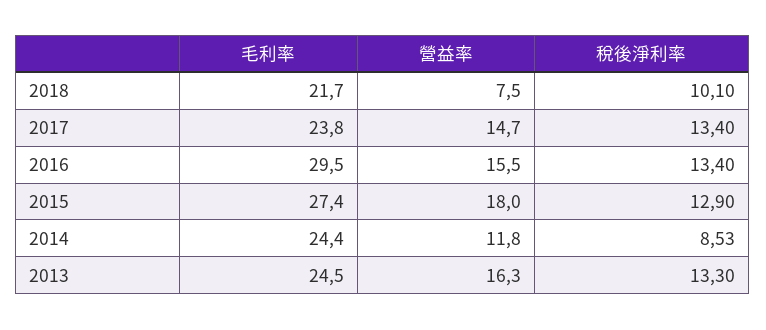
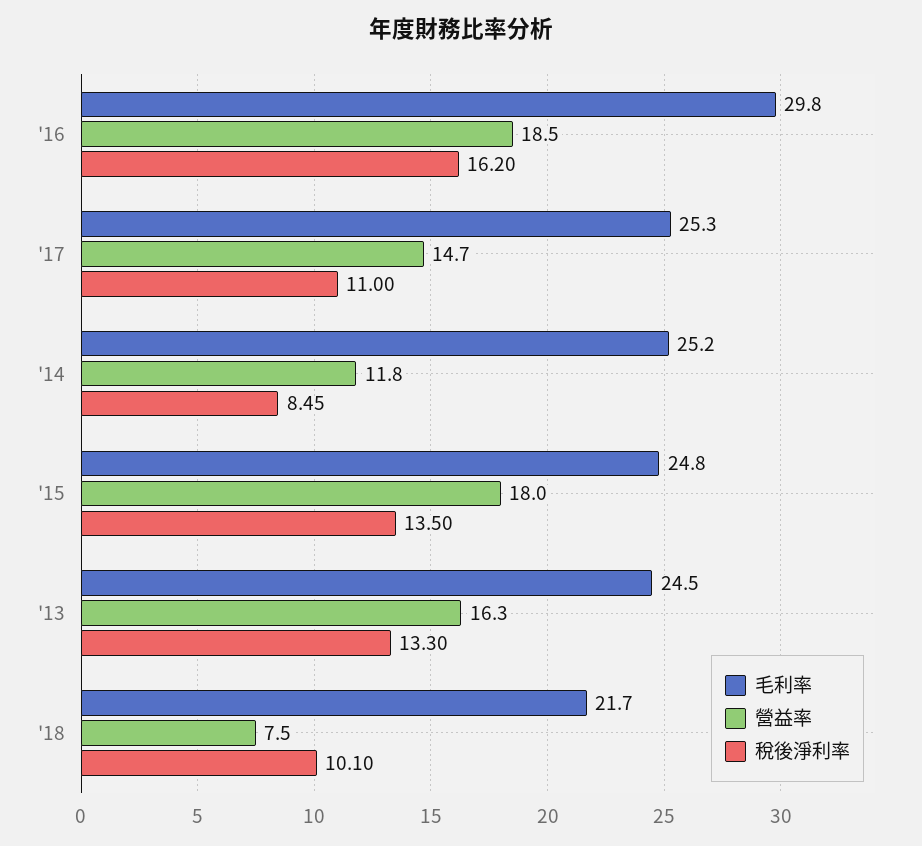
毛利率, 2017: 23.8 -> 25.3
稅後淨利率, 2017: 13.4 -> 11
毛利率, 2016: 29.5 -> 29.8
營益率, 2016: 15.5 -> 18.5
稅後淨利率, 2016: 13.4 -> 16.2
毛利率, 2015: 27.4 -> 24.8
稅後淨利率, 2015: 12.9 -> 13.5
毛利率, 2014: 24.4 -> 25.2
稅後淨利率, 2014: 8.53 -> 8.45

